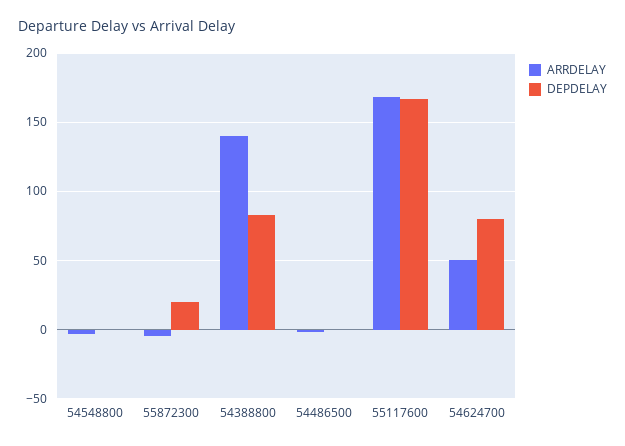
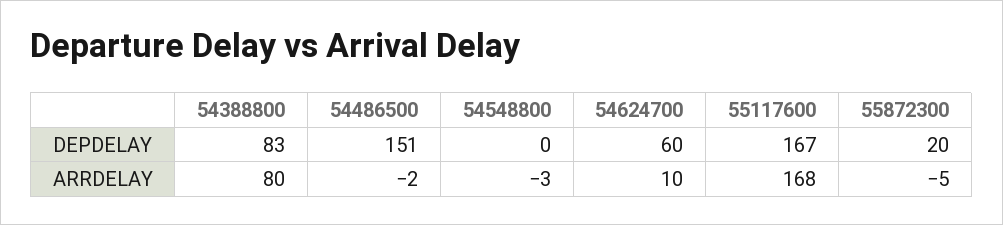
ARRDELAY, 54388800: 140 -> 80
DEPDELAY, 54486500: 0 -> 151
ARRDELAY, 54624700: 50 -> 10
DEPDELAY, 54624700: 80 -> 60

